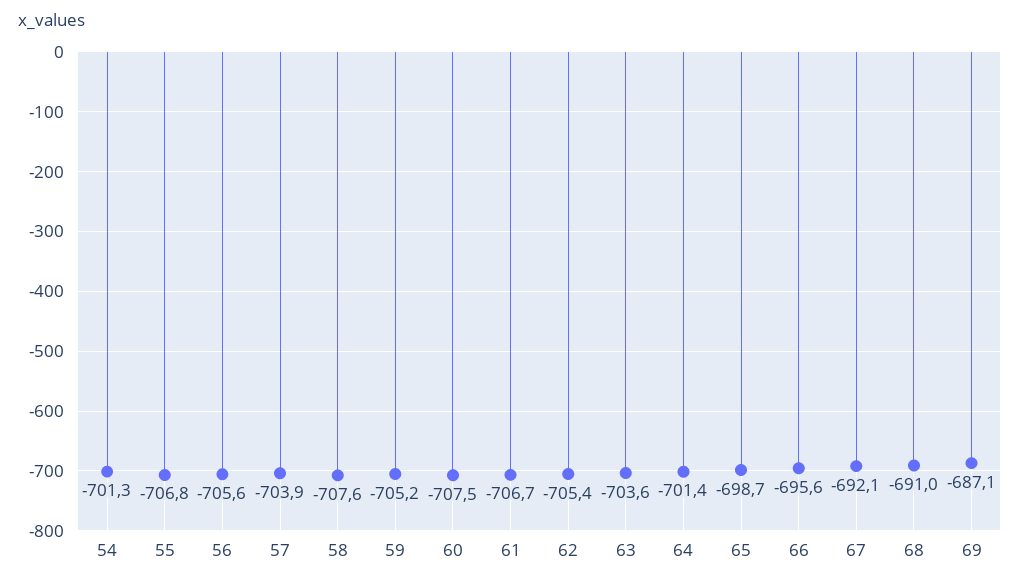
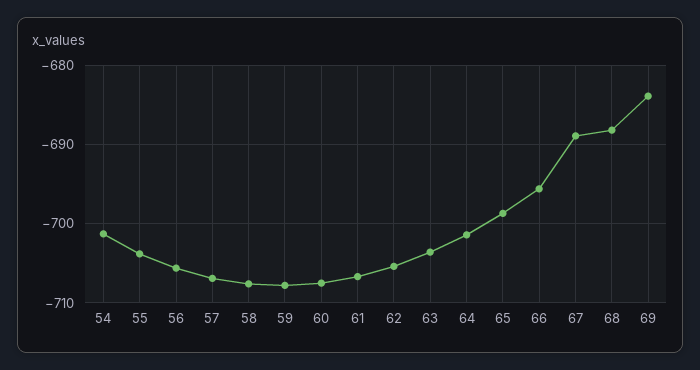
55: -706.8 -> -704
57: -703.9 -> -707
59: -705.2 -> -708
67: -692.1 -> -689
68: -691 -> -688
69: -687.1 -> -684

